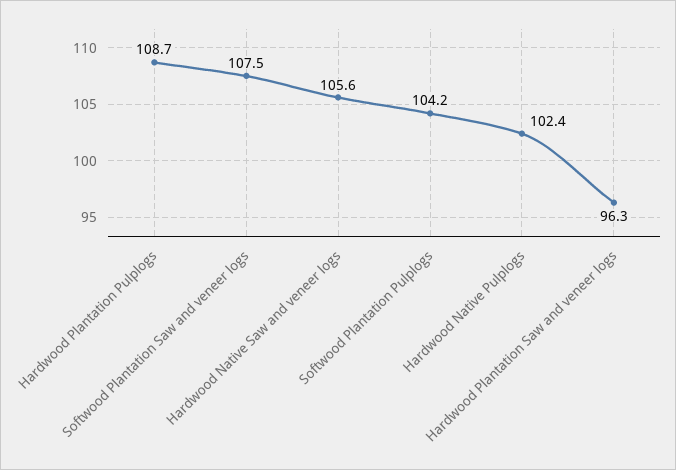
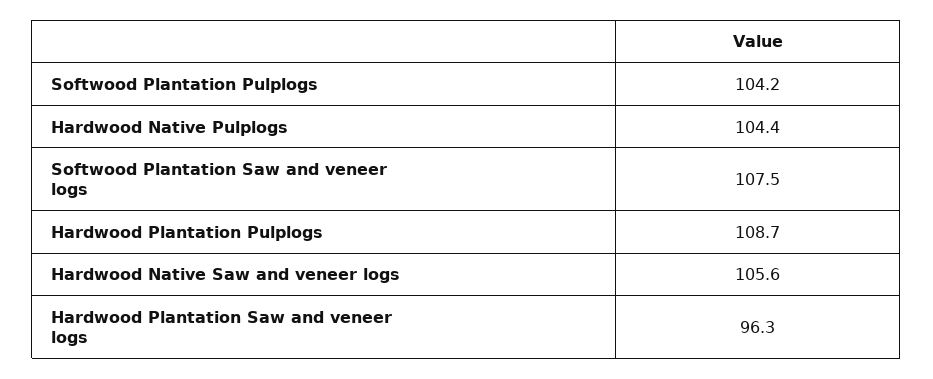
Hardwood Native Pulplogs: 102.4 -> 104.4

